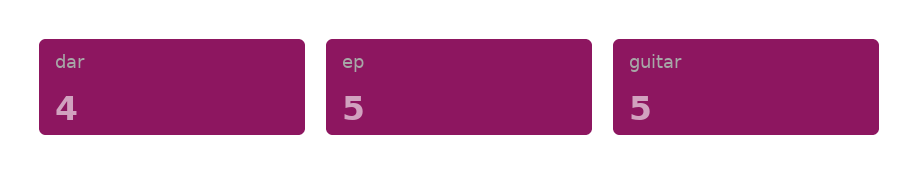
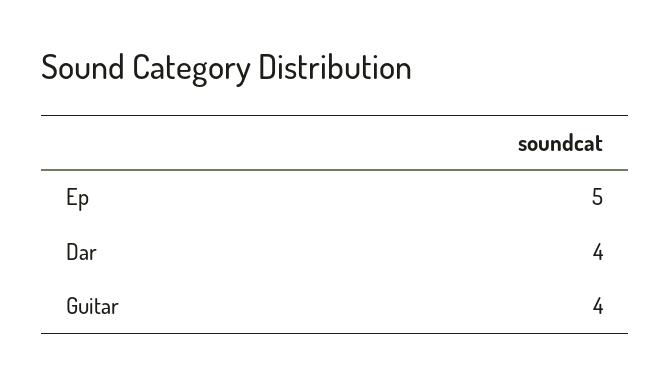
guitar: 5 -> 4

